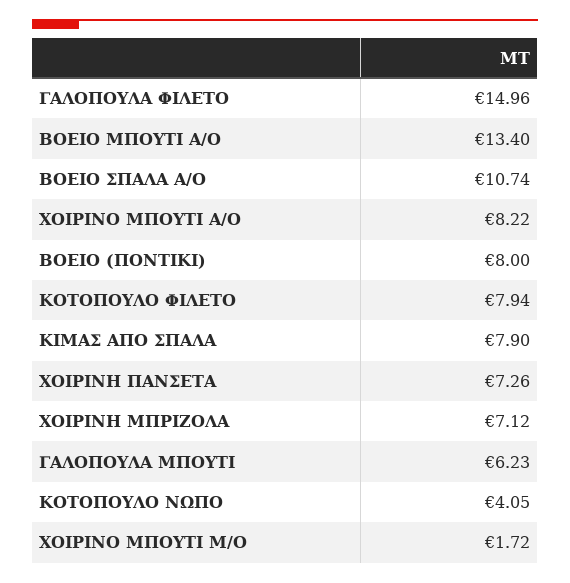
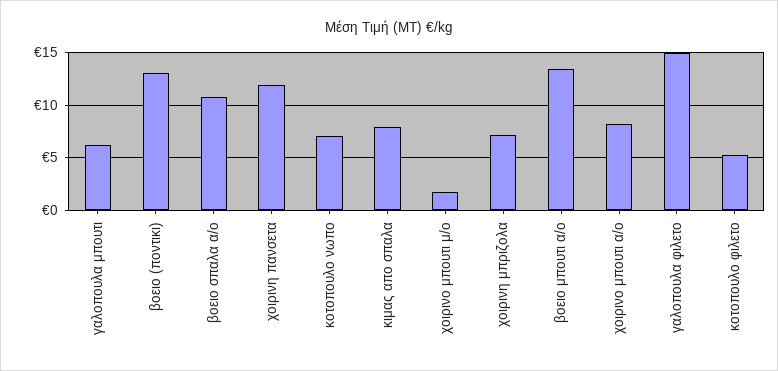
ΒΟΕΙΟ (ΠΟΝΤΙΚΙ): 8 -> 13
ΚΟΤΟΠΟΥΛΟ ΦΙΛΕΤΟ: 7.94 -> 5
ΧΟΙΡΙΝΗ ΠΑΝΣΕΤΑ: 7.26 -> 12
ΚΟΤΟΠΟΥΛΟ ΝΩΠΟ: 4.05 -> 7

